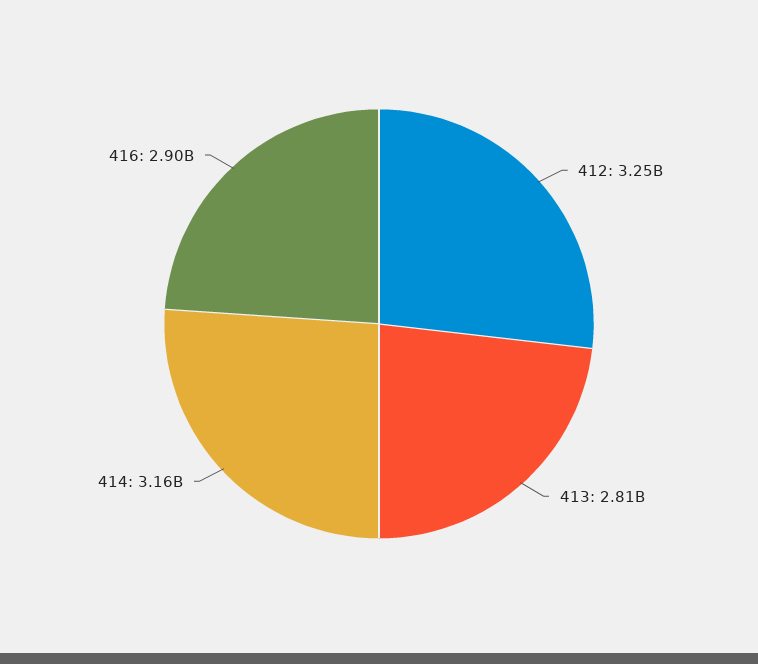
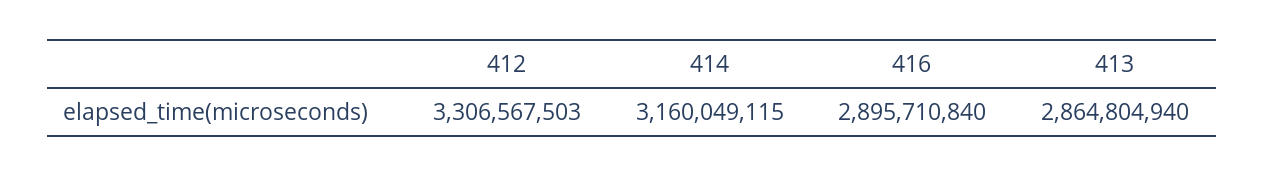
412: 3250000000 -> 3306567503
413: 2810000000 -> 2864804940

